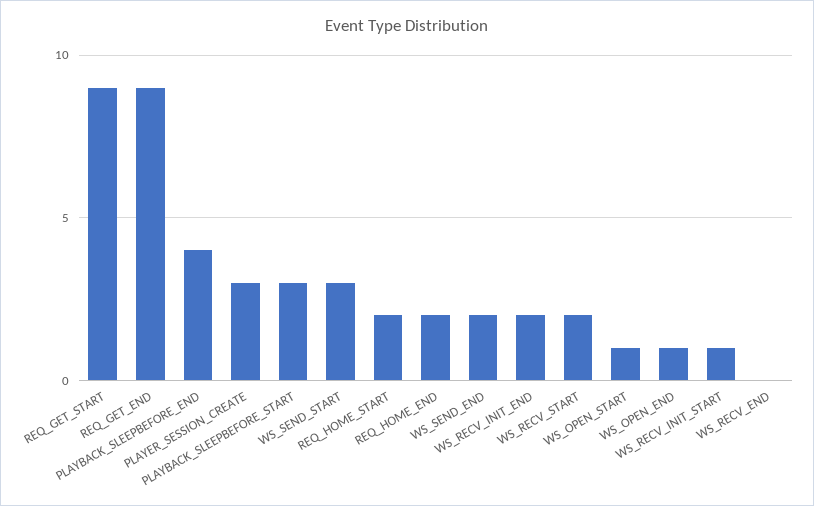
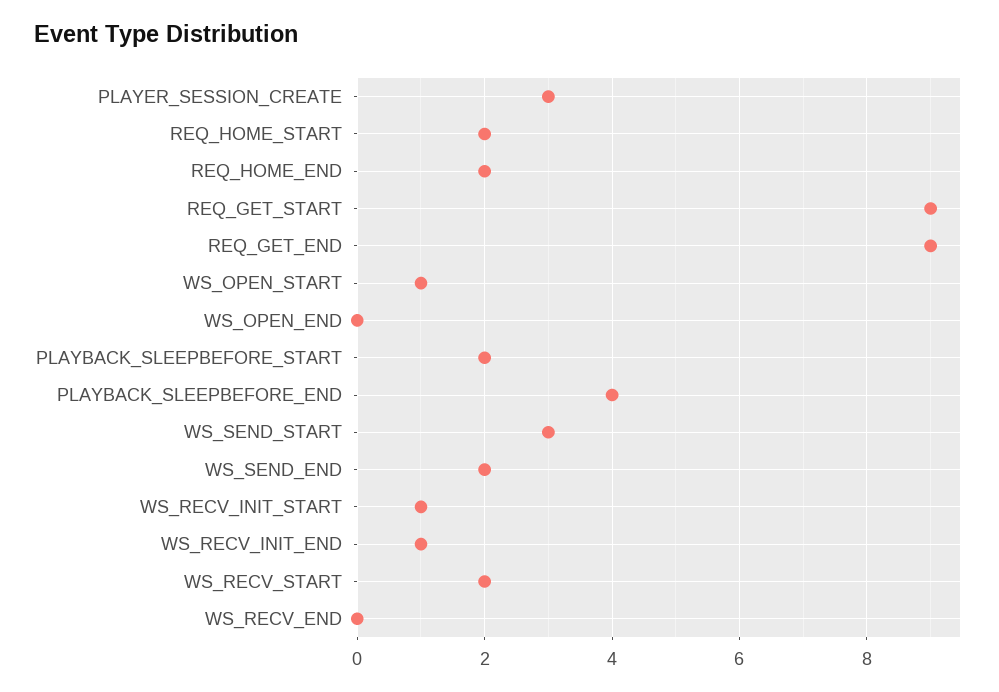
PLAYBACK_SLEEPBEFORE_START: 3 -> 2
WS_RECV_INIT_END: 2 -> 1
WS_OPEN_END: 1 -> 0

